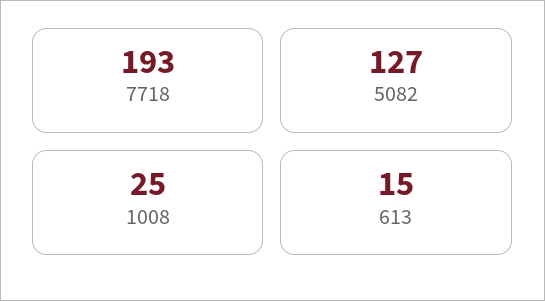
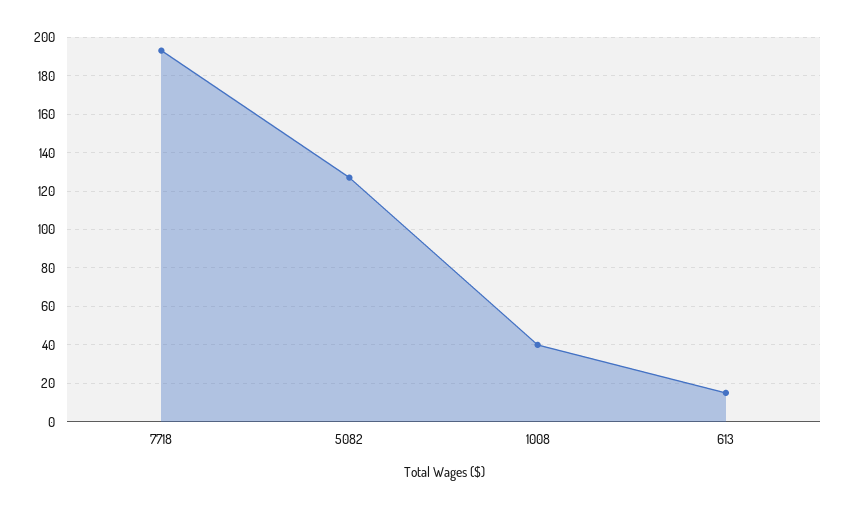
1008: 25 -> 40

